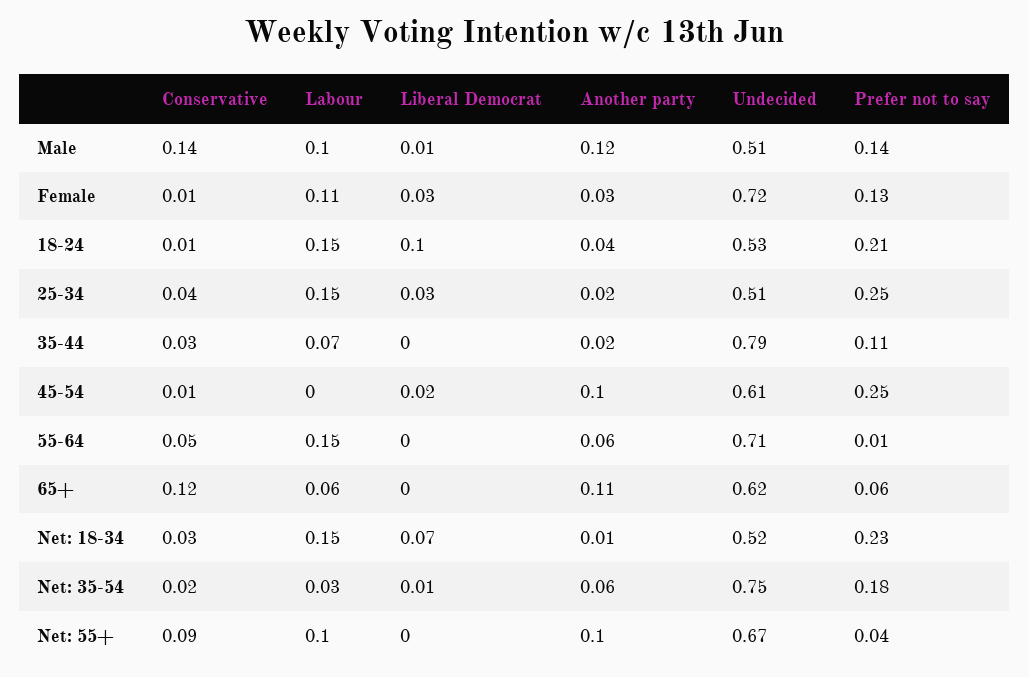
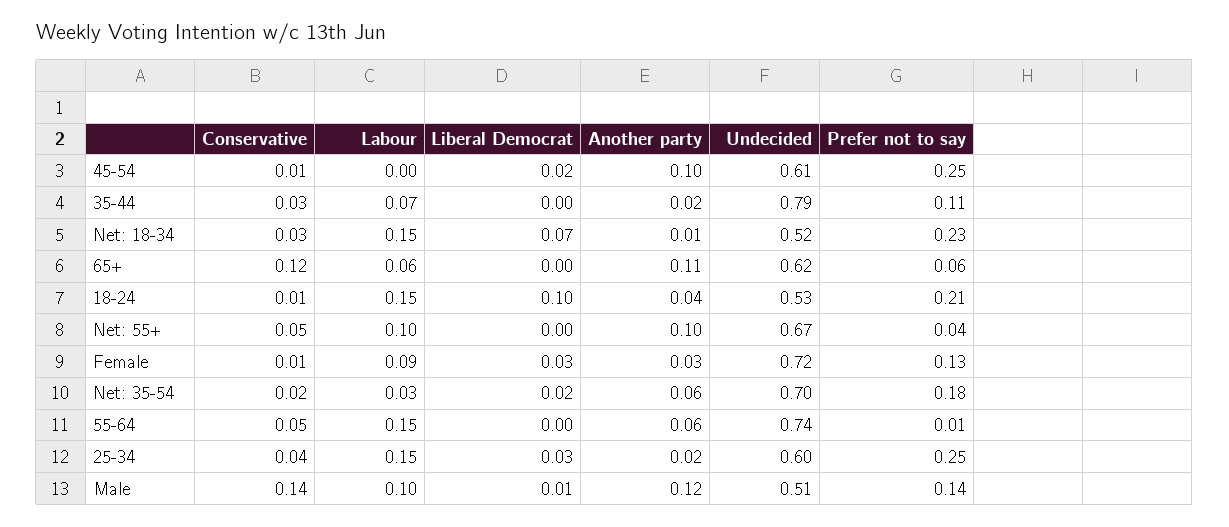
Labour, Female: 0.11 -> 0.09
Undecided, 25-34: 0.51 -> 0.6
Undecided, 55-64: 0.71 -> 0.74
Liberal Democrat, Net: 35-54: 0.01 -> 0.02
Undecided, Net: 35-54: 0.75 -> 0.7
Conservative, Net: 55+: 0.09 -> 0.05

